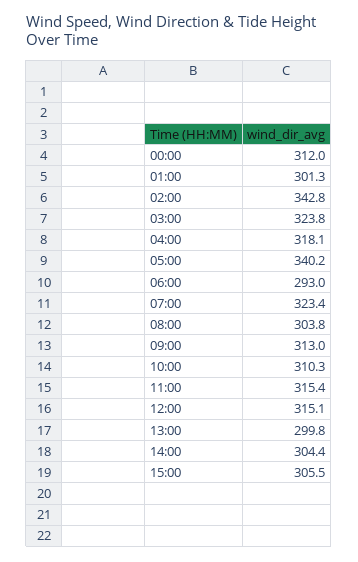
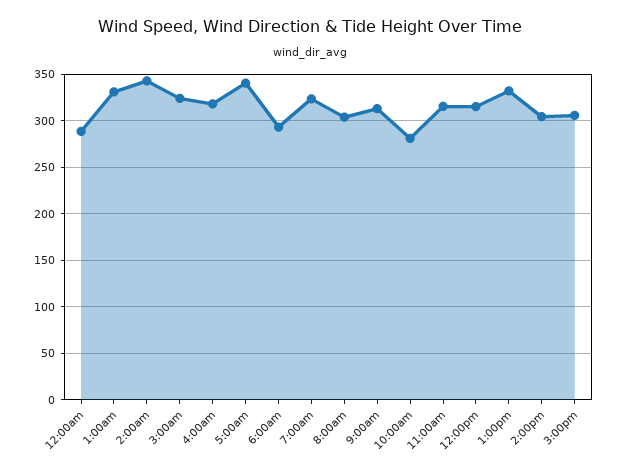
00:00: 312 -> 290
01:00: 301.3 -> 330
10:00: 310.3 -> 280
13:00: 299.8 -> 330

